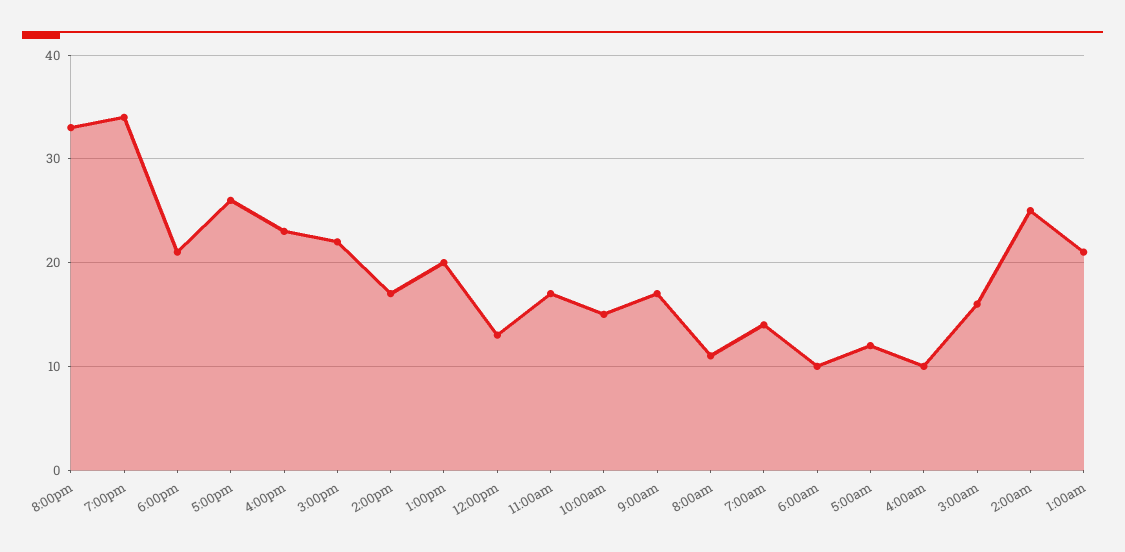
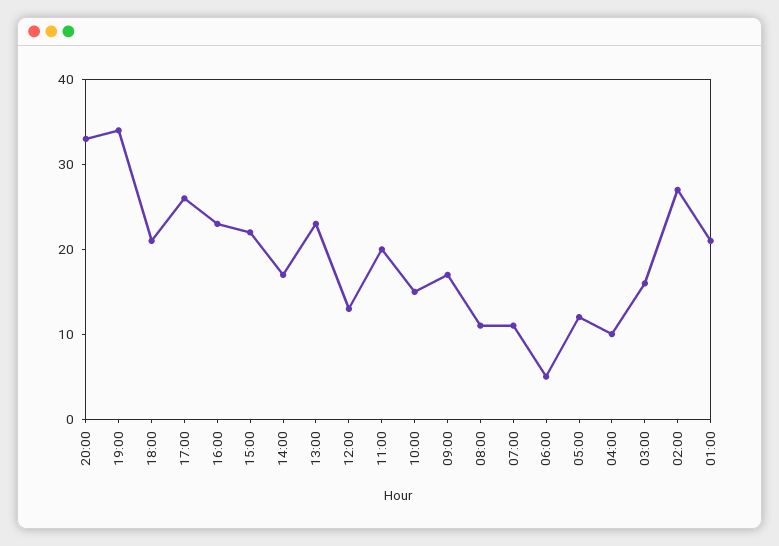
1:00pm: 20 -> 23
11:00am: 17 -> 20
7:00am: 14 -> 11
6:00am: 10 -> 5
2:00am: 25 -> 27

